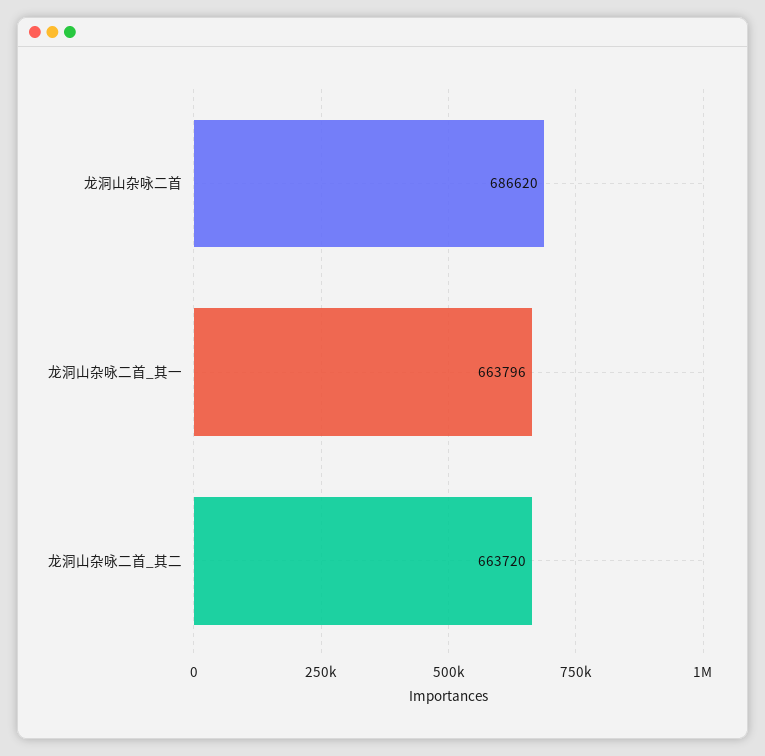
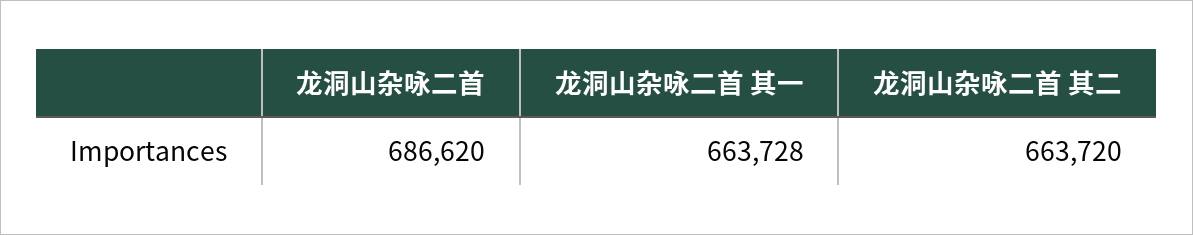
龙洞山杂咏二首_其一: 663796 -> 663728

